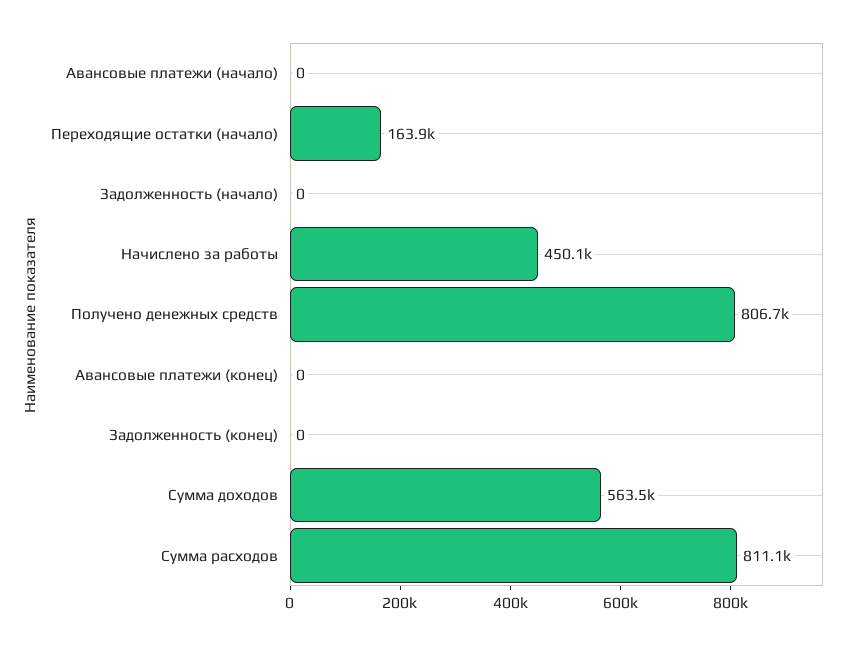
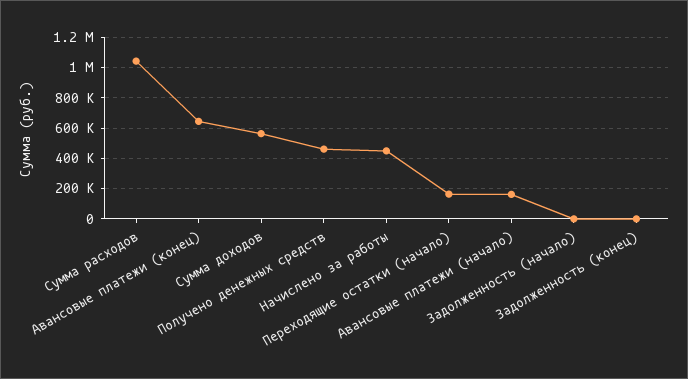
Авансовые платежи (начало): 0 -> 150000
Получено денежных средств: 806700 -> 450000
Авансовые платежи (конец): 0 -> 650000
Сумма расходов: 811100 -> 1050000

